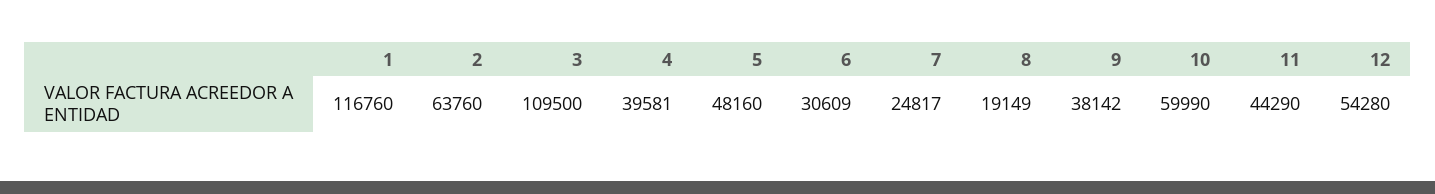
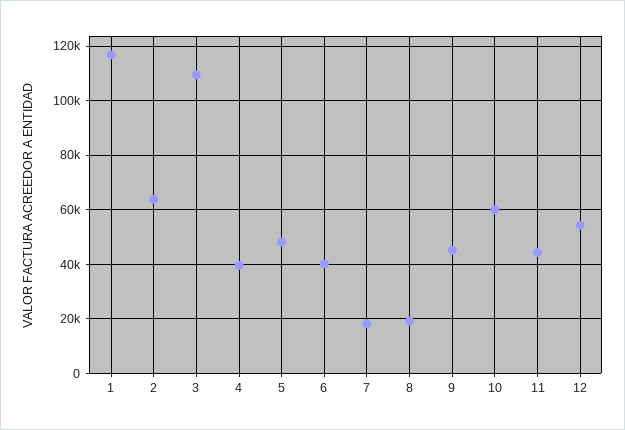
6: 30609 -> 40000
7: 24817 -> 17500
9: 38142 -> 45000

